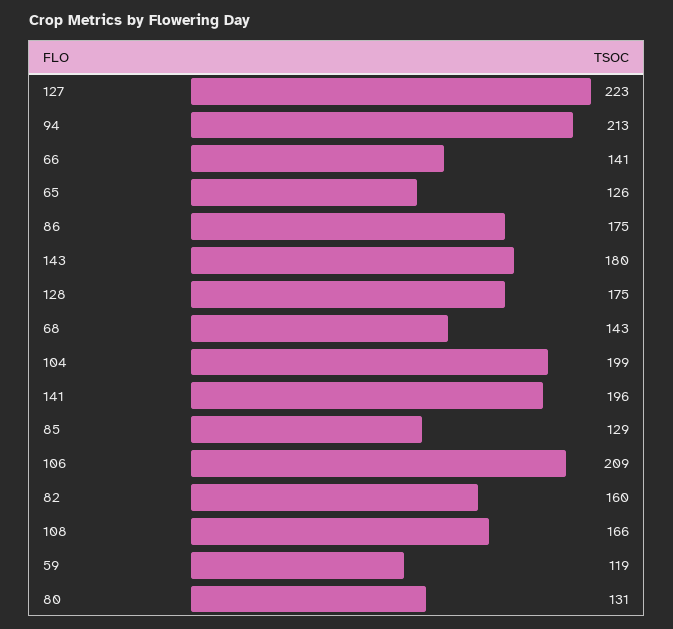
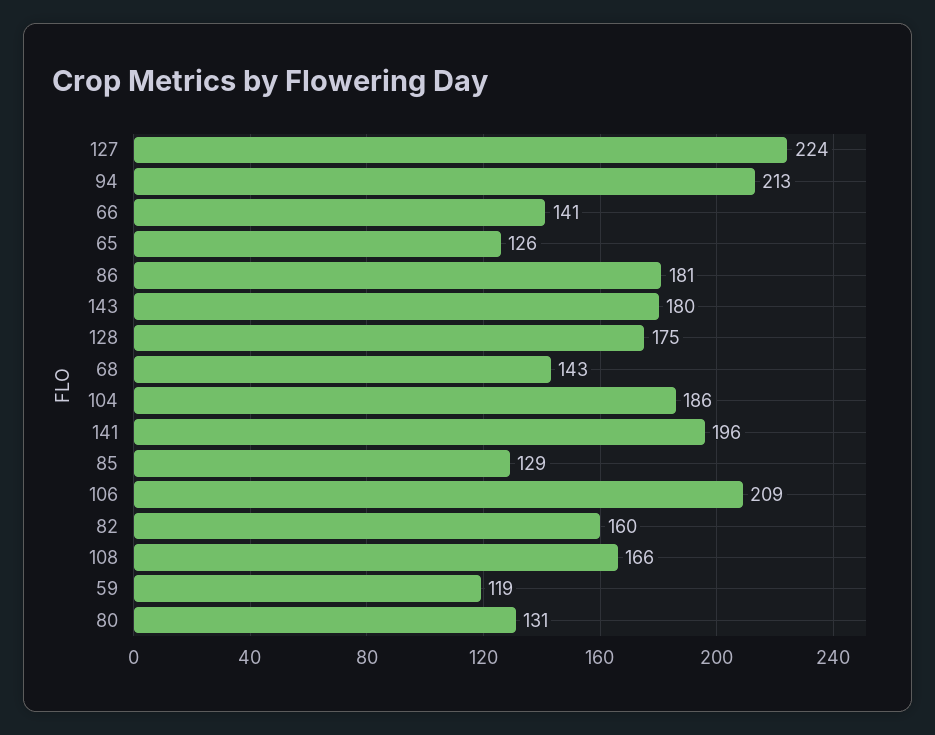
127: 223 -> 224
86: 175 -> 181
104: 199 -> 186

